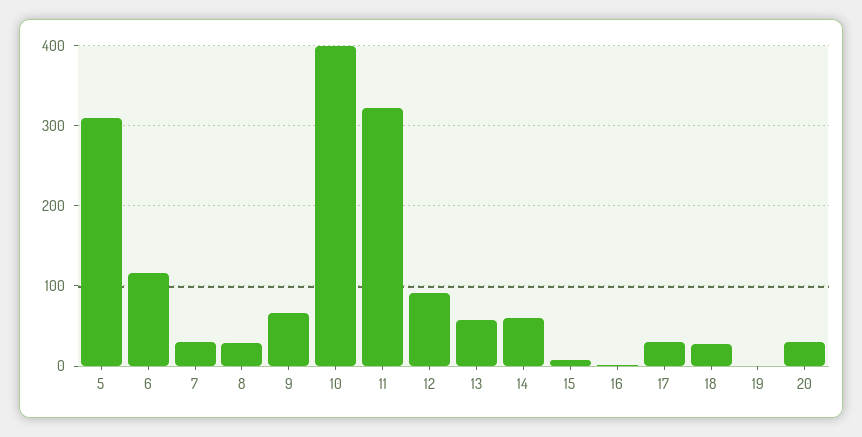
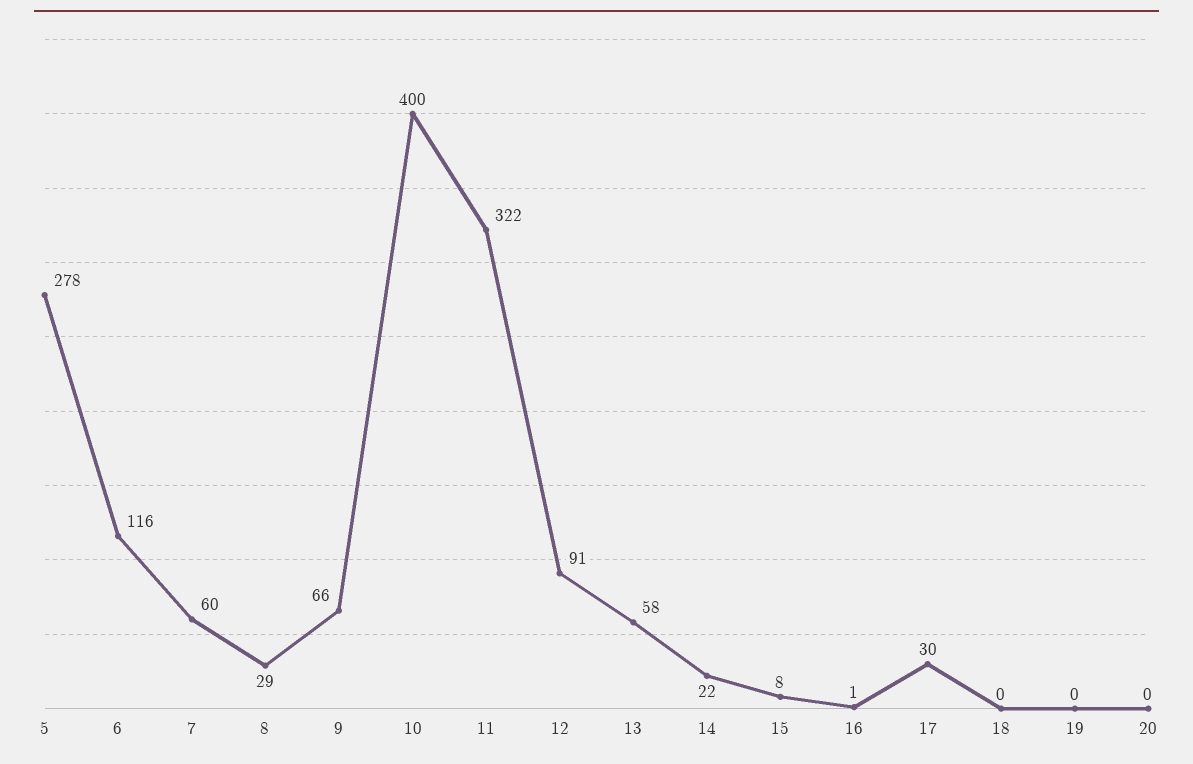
5: 310 -> 278
7: 30 -> 60
14: 60 -> 22
18: 30 -> 0
20: 30 -> 0

